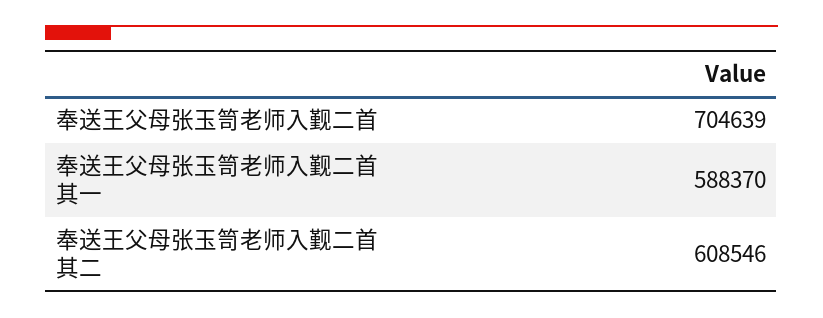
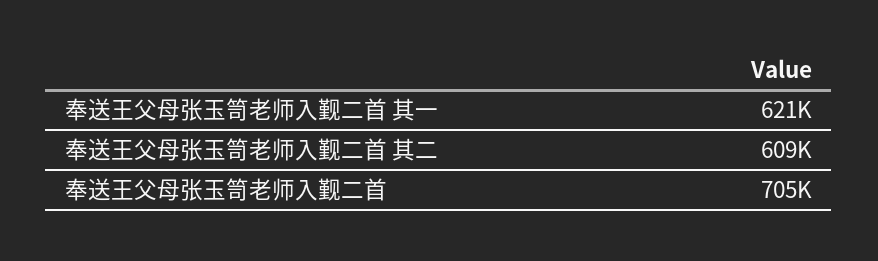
奉送王父母张玉笥老师入觐二首 其一: 588370 -> 621000

